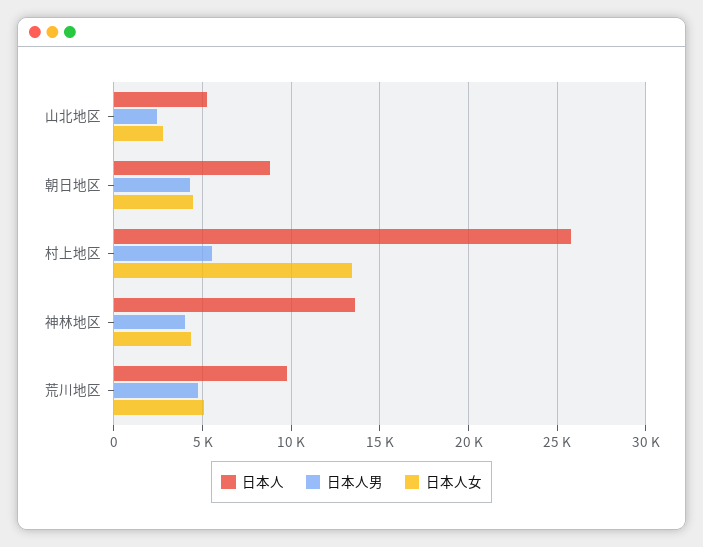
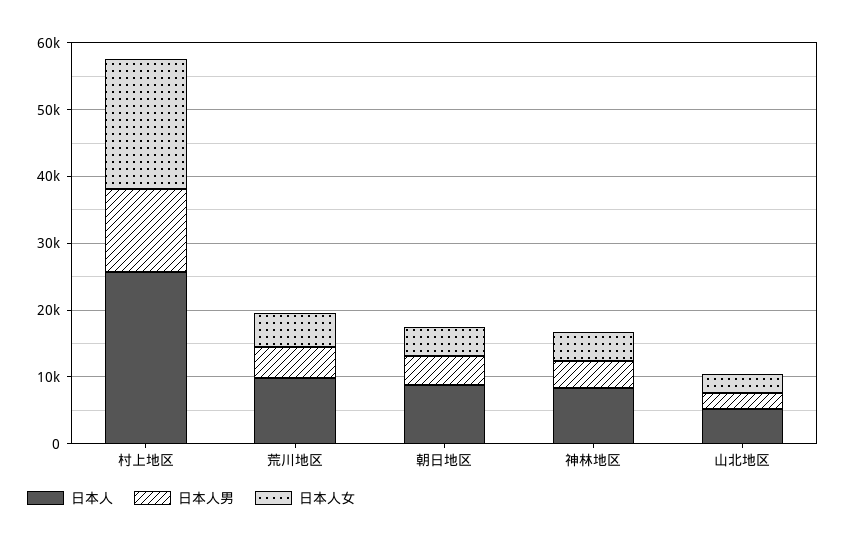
日本人男, 村上地区: 5500 -> 12000
日本人女, 村上地区: 13500 -> 20000
日本人, 神林地区: 13500 -> 8000

